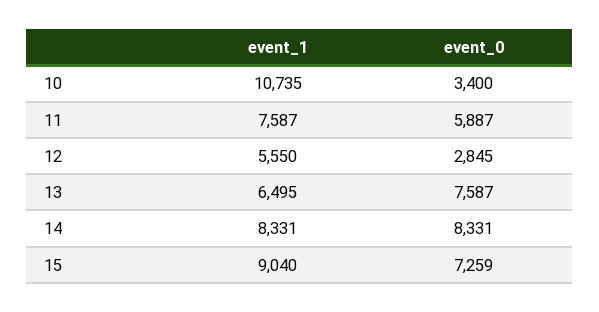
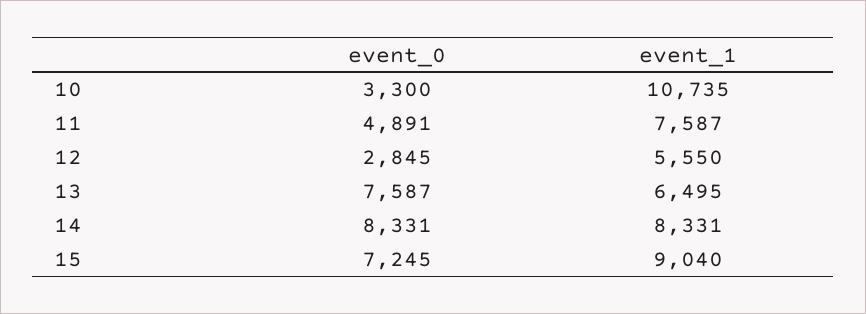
event_0, 10: 3400 -> 3300
event_0, 11: 5887 -> 4891
event_0, 15: 7259 -> 7245

